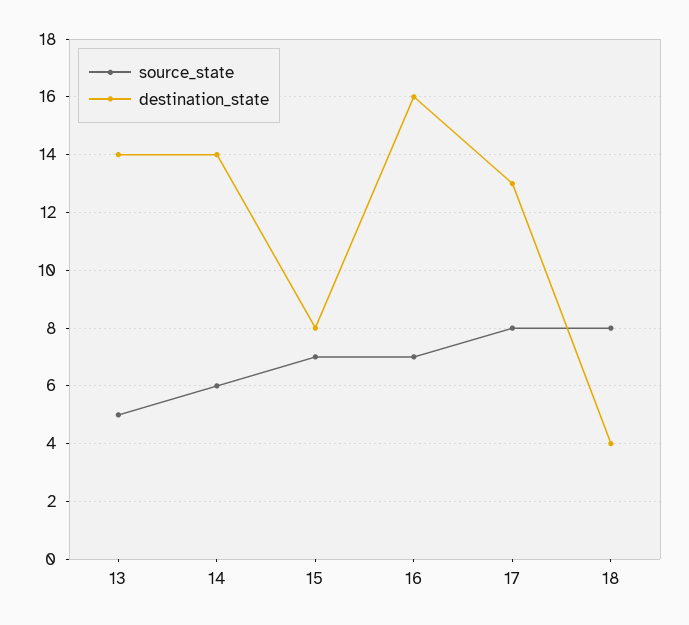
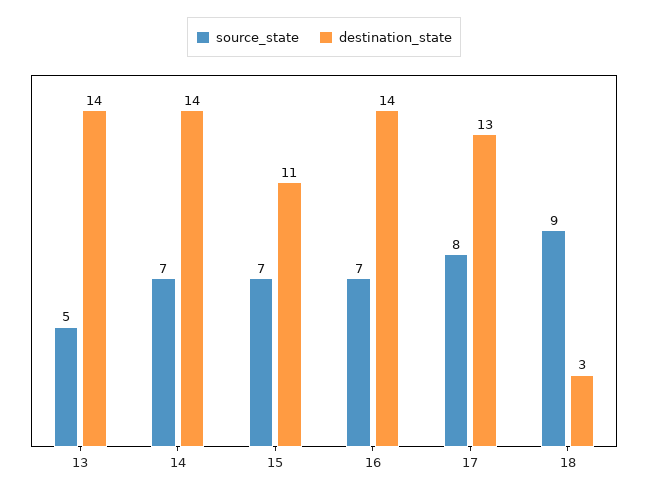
source_state, 14: 6 -> 7
destination_state, 15: 8 -> 11
destination_state, 16: 16 -> 14
source_state, 18: 8 -> 9
destination_state, 18: 4 -> 3

